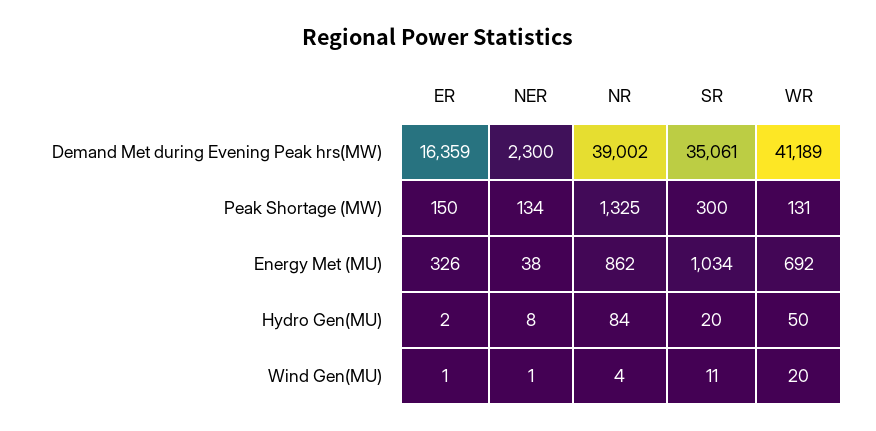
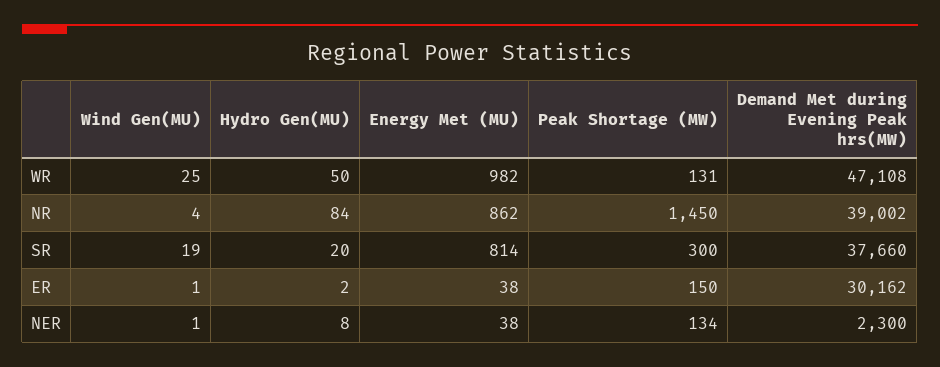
ER, Demand Met during Evening Peak hrs(MW): 16359 -> 30162
SR, Demand Met during Evening Peak hrs(MW): 35061 -> 37660
WR, Demand Met during Evening Peak hrs(MW): 41189 -> 47108
NR, Peak Shortage (MW): 1325 -> 1450
ER, Energy Met (MU): 326 -> 38
SR, Energy Met (MU): 1034 -> 814
WR, Energy Met (MU): 692 -> 982
SR, Wind Gen(MU): 11 -> 19
WR, Wind Gen(MU): 20 -> 25

